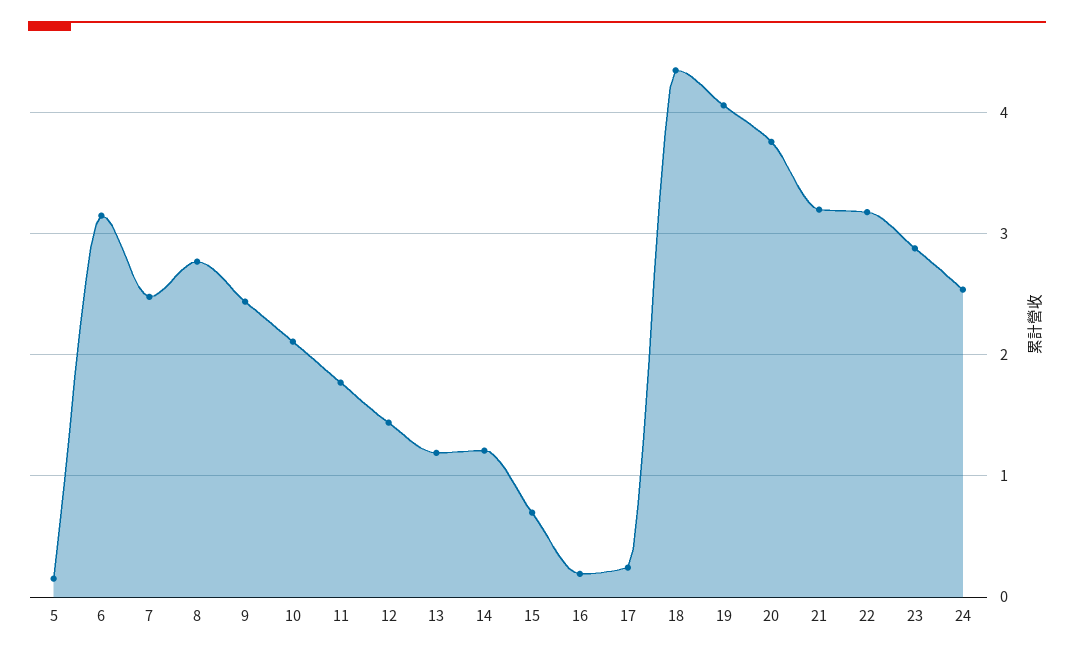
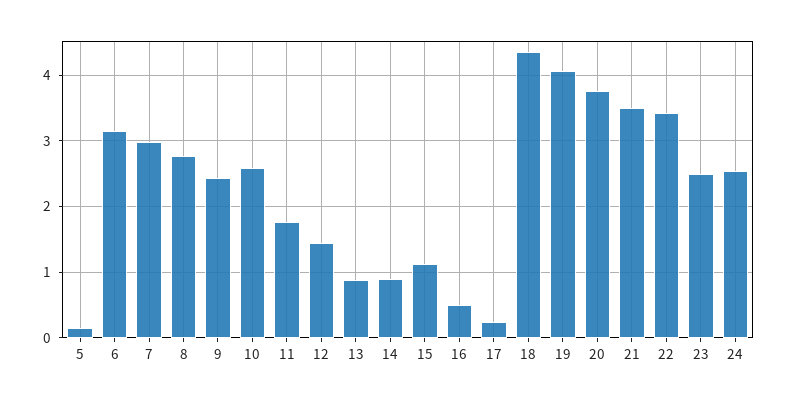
7: 2.5 -> 3
10: 2.1 -> 2.6
13: 1.2 -> 0.9
14: 1.2 -> 0.9
15: 0.7 -> 1.1
16: 0.2 -> 0.5
21: 3.2 -> 3.5
22: 3.2 -> 3.4
23: 2.9 -> 2.5

